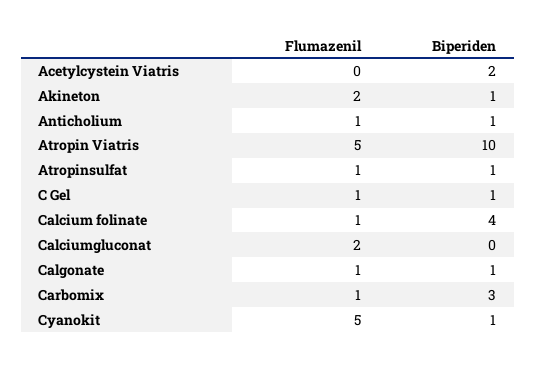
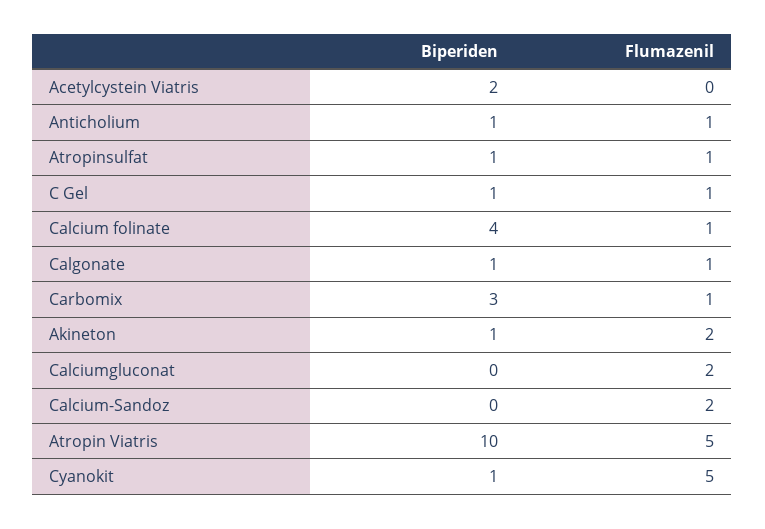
Biperiden, Calcium-Sandoz: none -> 0
Flumazenil, Calcium-Sandoz: none -> 2

